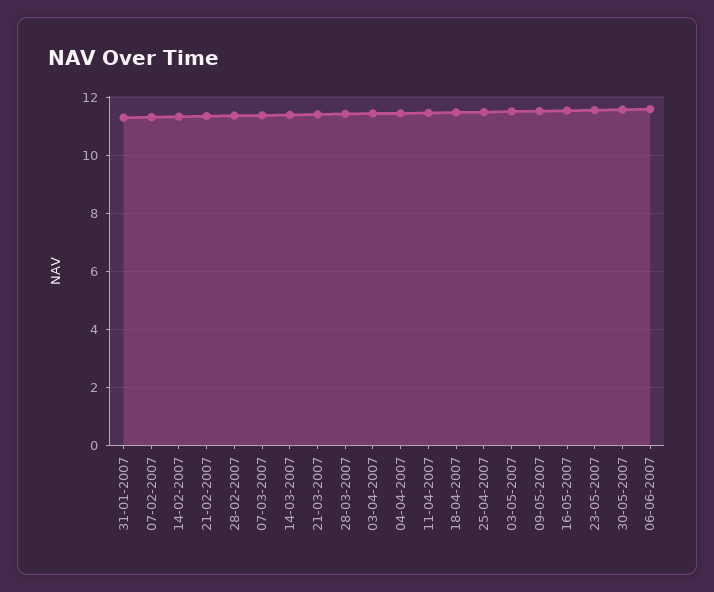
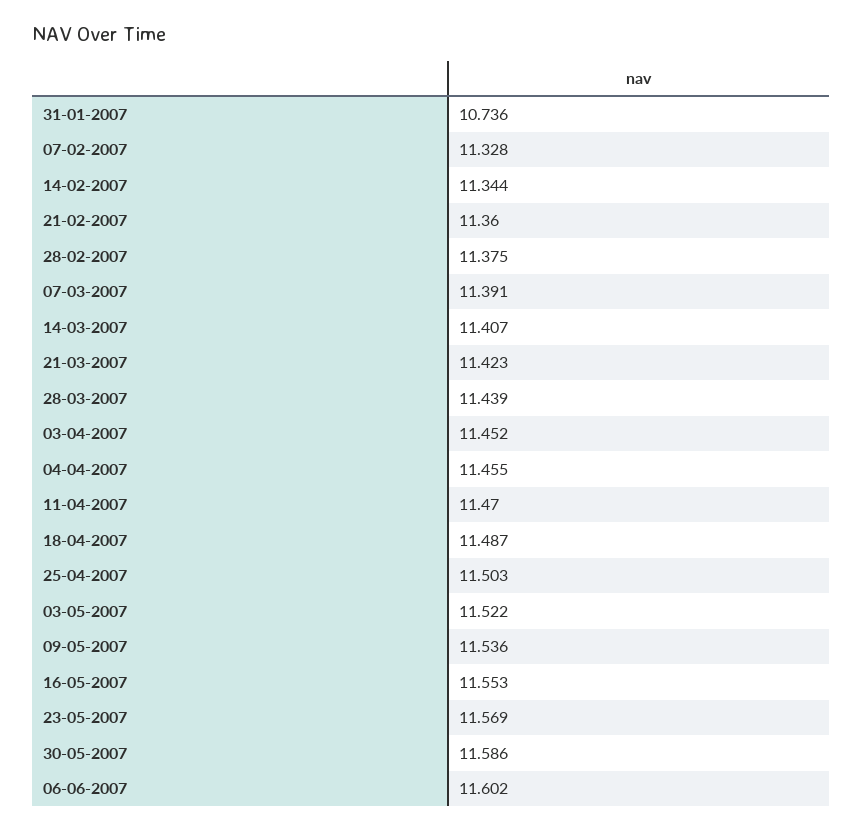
31-01-2007: 11.25 -> 10.736

